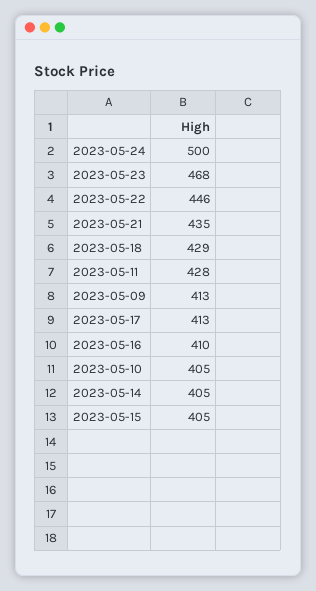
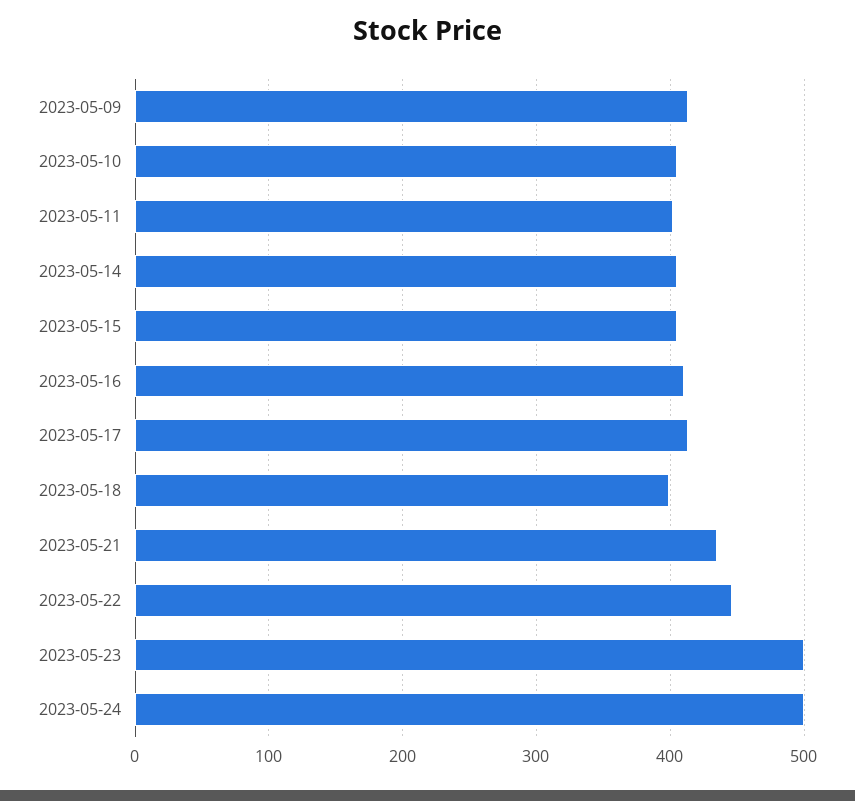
2023-05-23: 468 -> 500
2023-05-18: 429 -> 400
2023-05-11: 428 -> 400

